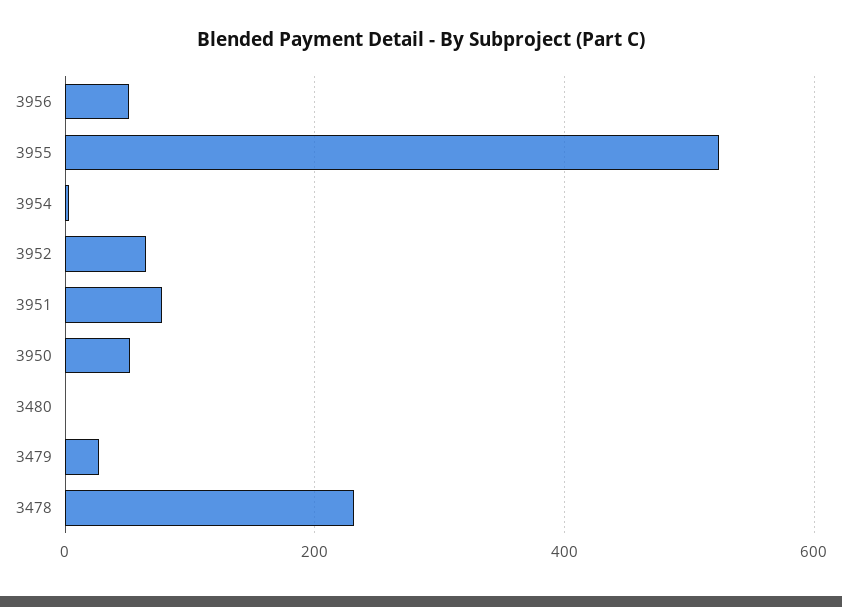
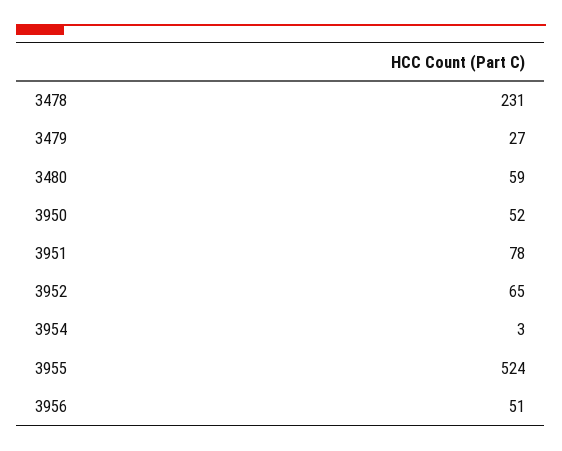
3480: 0 -> 59

